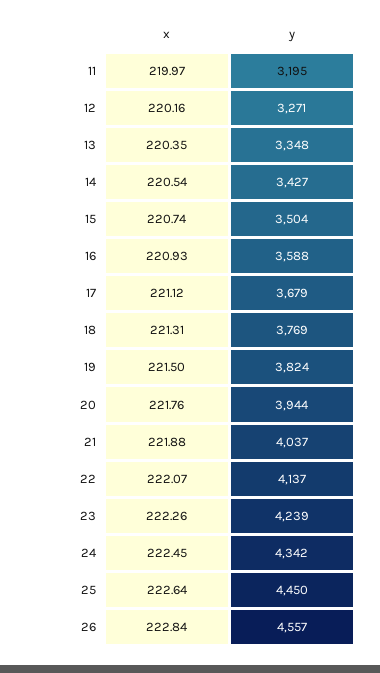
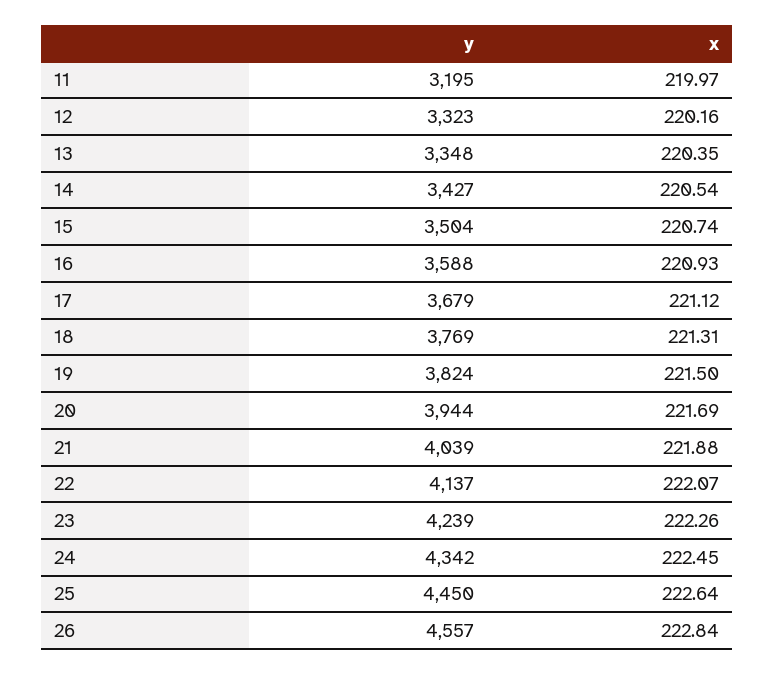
y, 12: 3271 -> 3323
x, 20: 221.76 -> 221.69
y, 21: 4037 -> 4039

